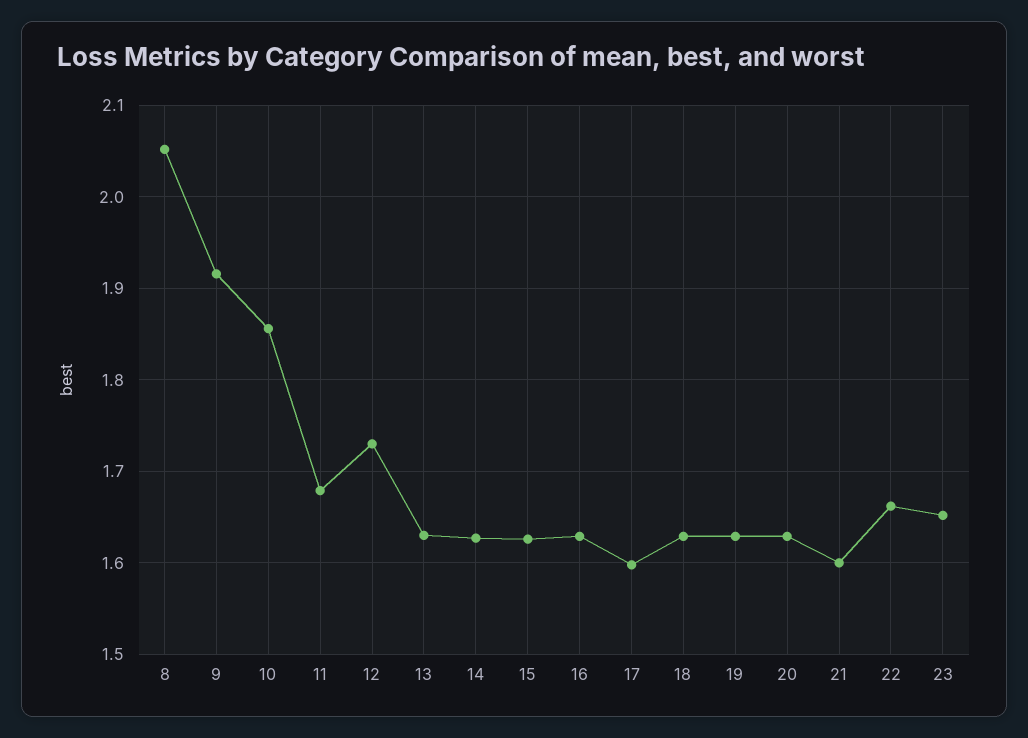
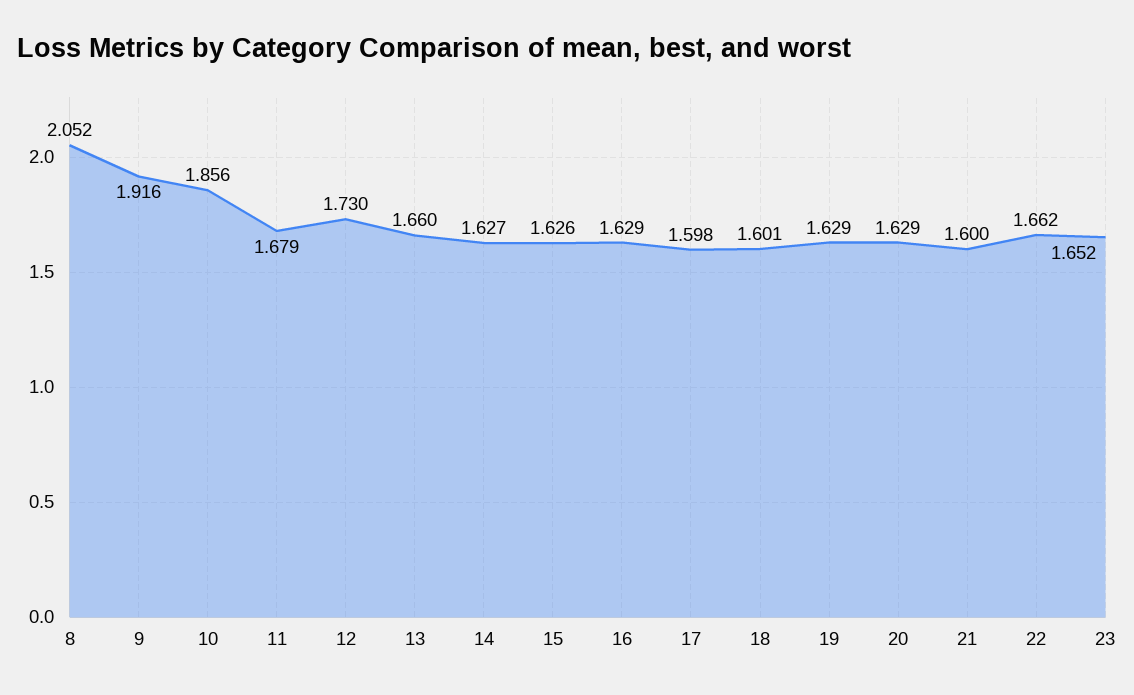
13: 1.63 -> 1.66
18: 1.63 -> 1.601

